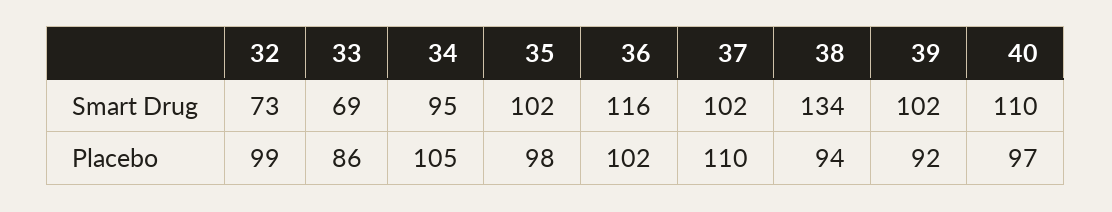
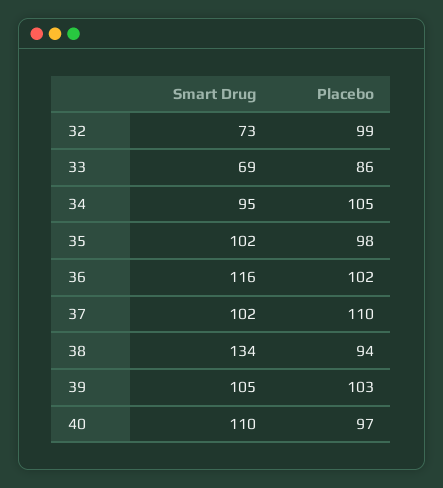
39, Smart Drug: 102 -> 105
39, Placebo: 92 -> 103

